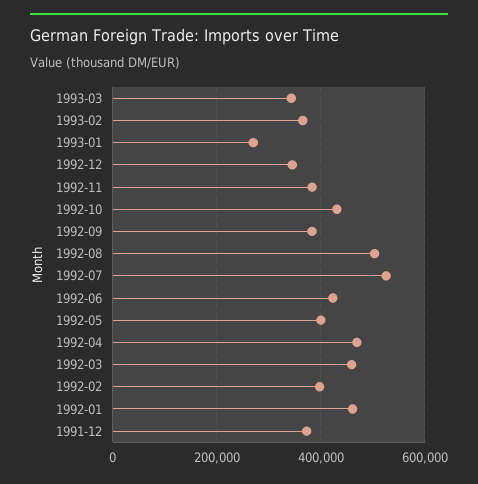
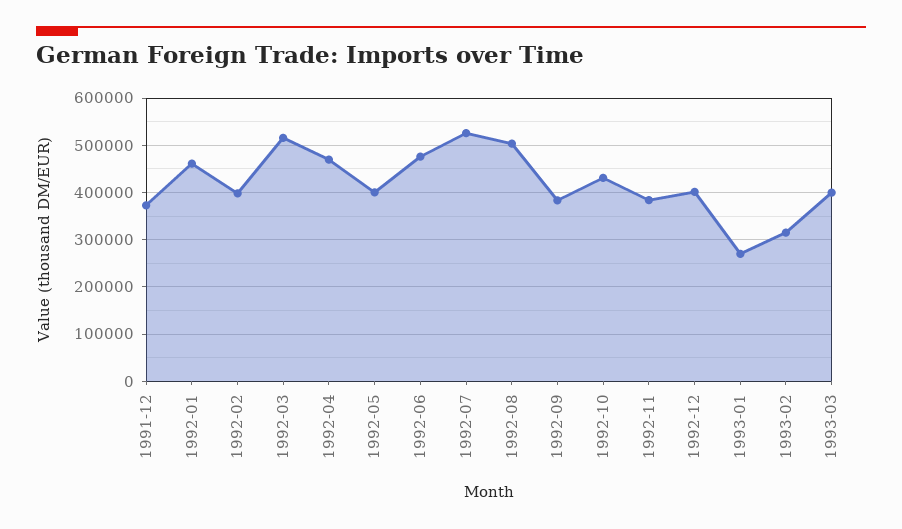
1993-03: 340000 -> 400000
1993-02: 360000 -> 320000
1992-12: 340000 -> 400000
1992-06: 420000 -> 480000
1992-03: 460000 -> 520000

